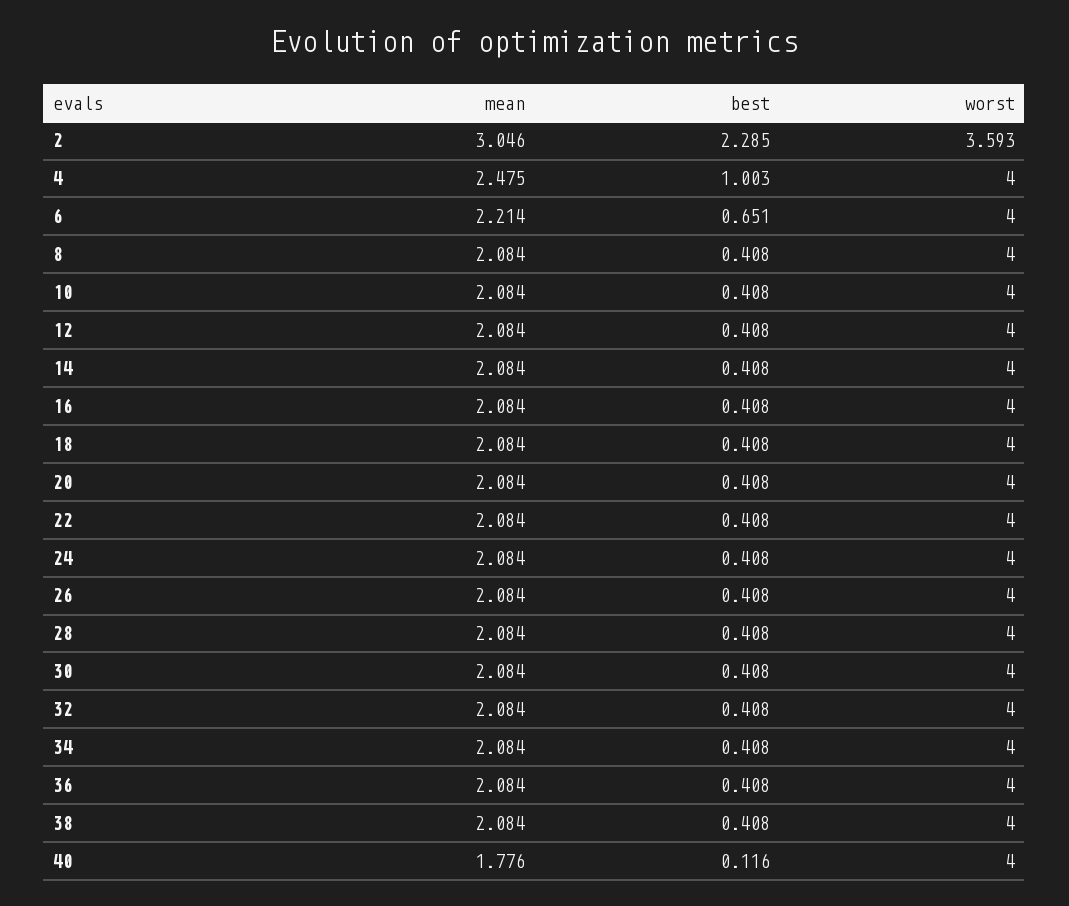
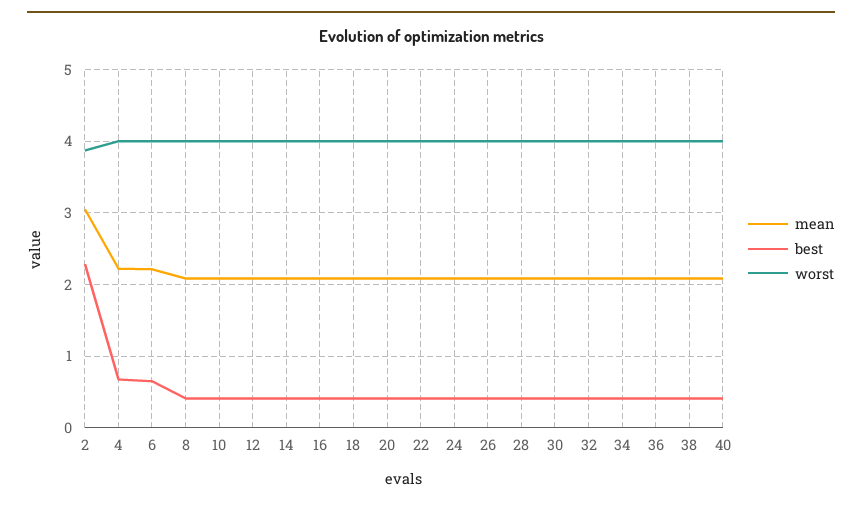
worst, 2: 3.593 -> 3.9
mean, 4: 2.475 -> 2.2
best, 4: 1.003 -> 0.7
mean, 40: 1.776 -> 2.1
best, 40: 0.116 -> 0.4

